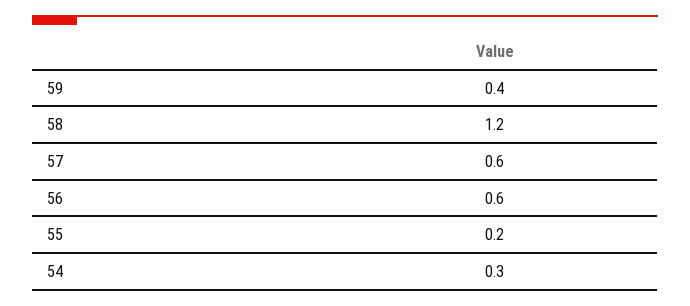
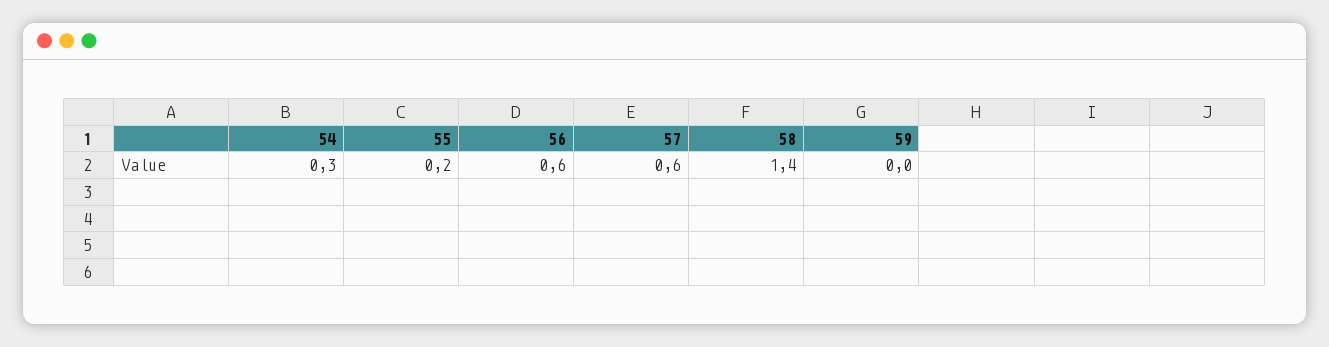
59: 0.4 -> 0
58: 1.2 -> 1.4

